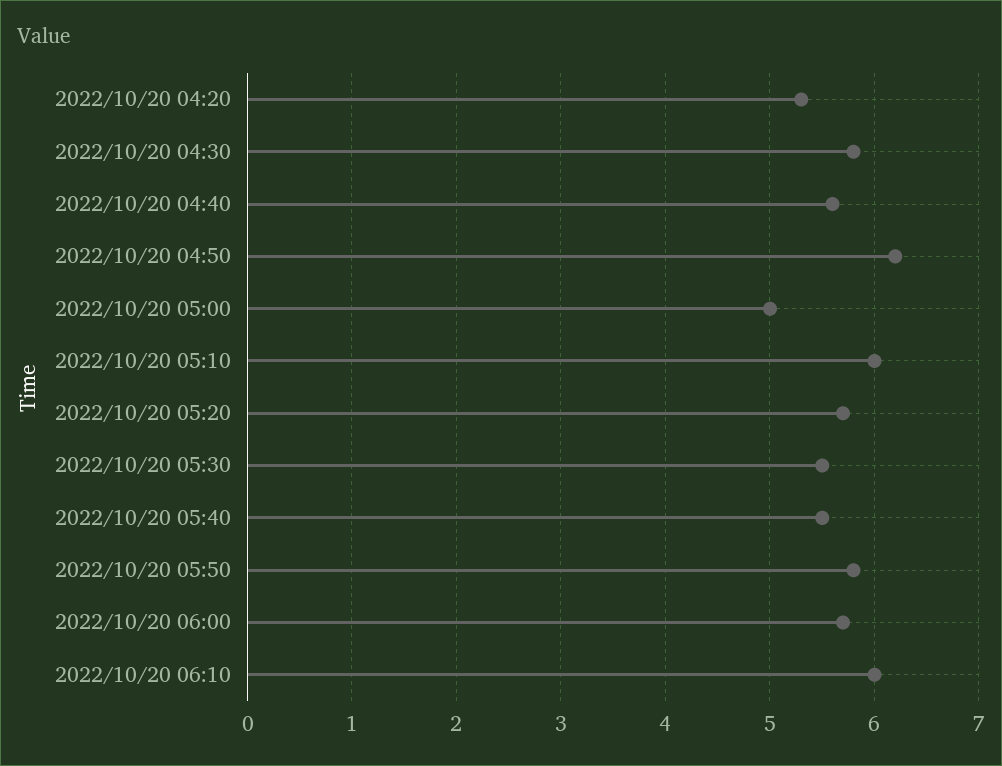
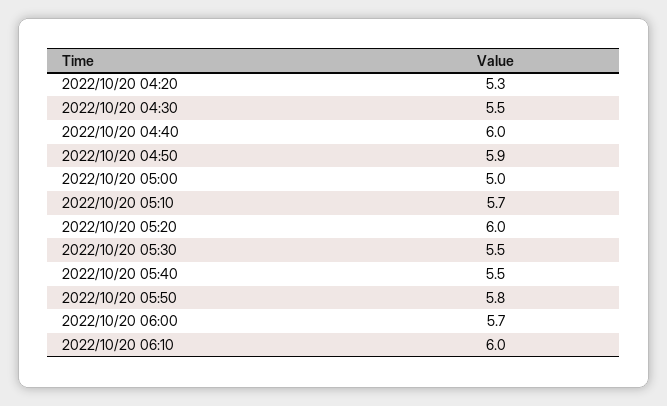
2022/10/20 04:30: 5.8 -> 5.5
2022/10/20 04:40: 5.6 -> 6
2022/10/20 04:50: 6.2 -> 5.9
2022/10/20 05:10: 6 -> 5.7
2022/10/20 05:20: 5.7 -> 6

